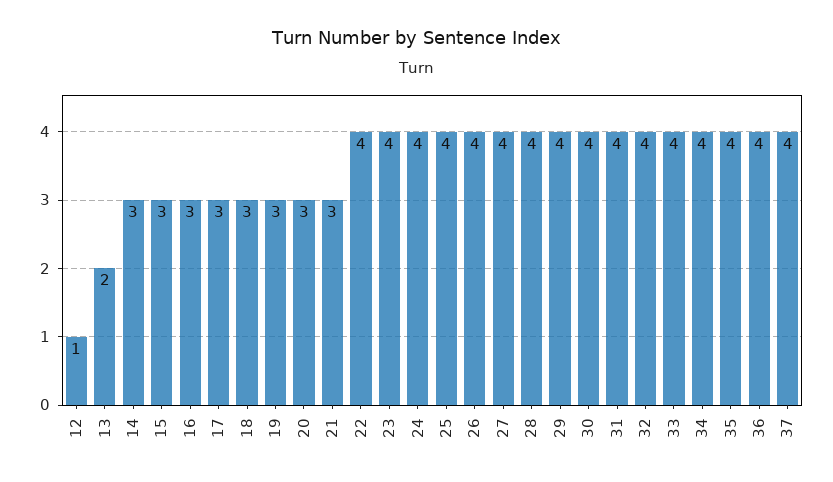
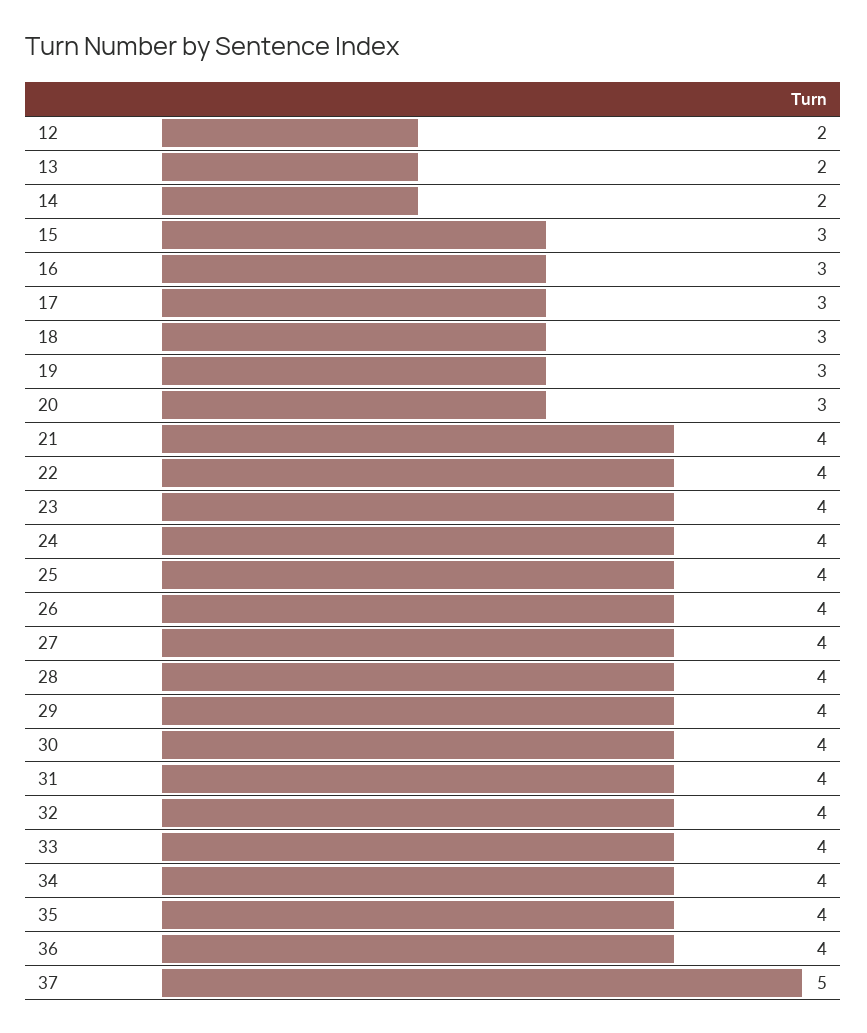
12: 1 -> 2
14: 3 -> 2
21: 3 -> 4
37: 4 -> 5

